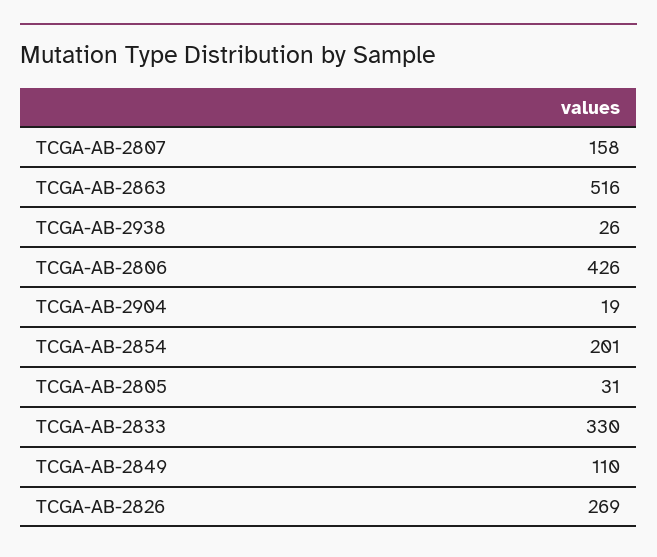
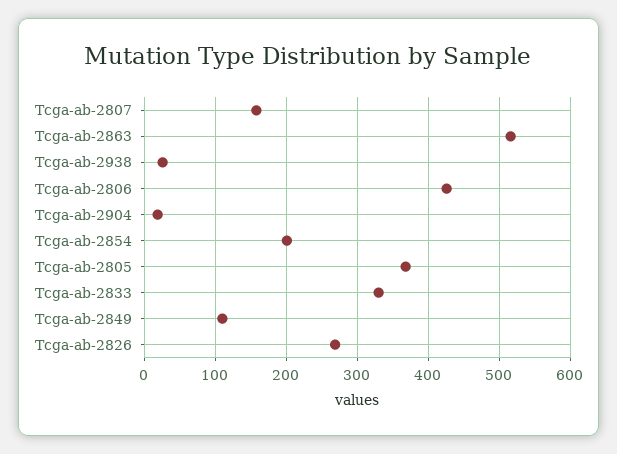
TCGA-AB-2805: 31 -> 370

